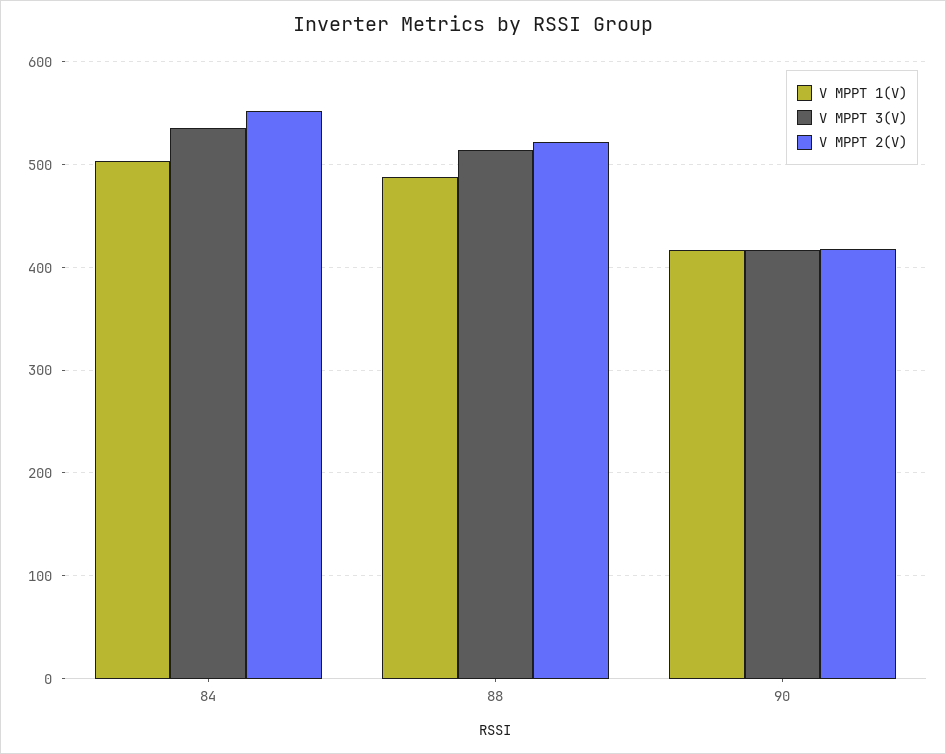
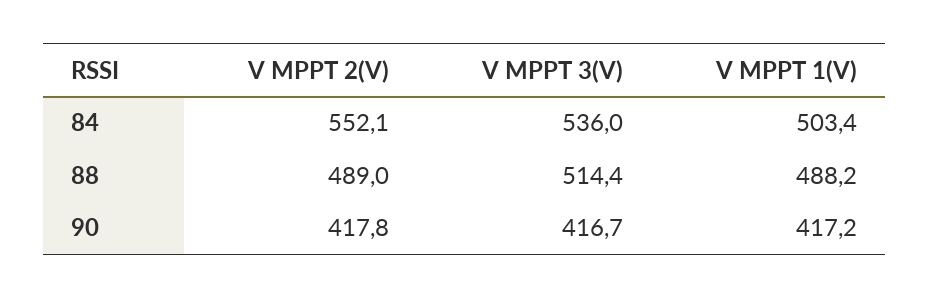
V MPPT 2(V), 88: 520 -> 489

